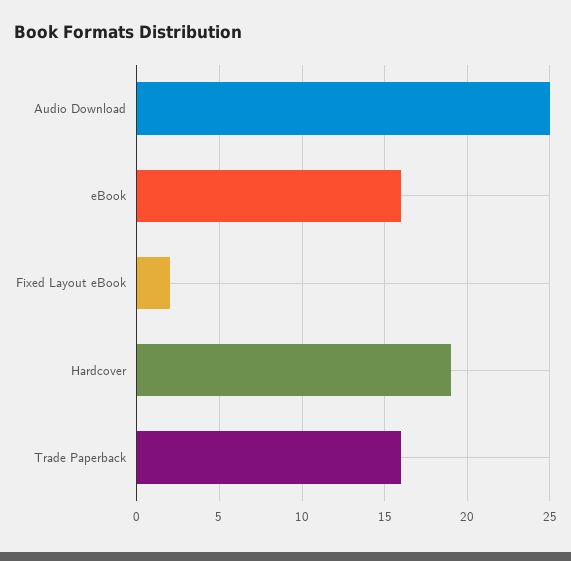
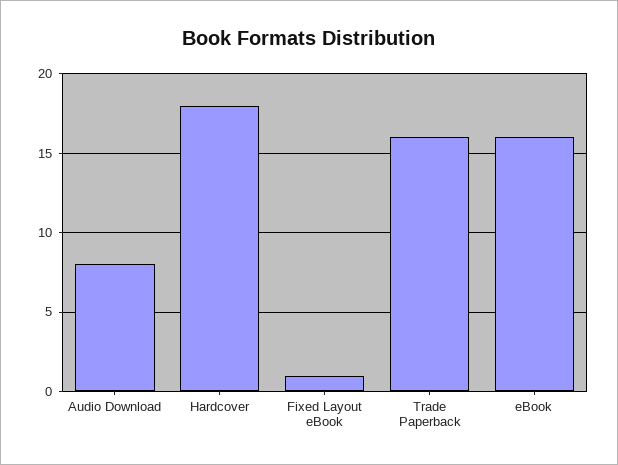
Audio Download: 25 -> 8
Fixed Layout eBook: 2 -> 1
Hardcover: 19 -> 18

